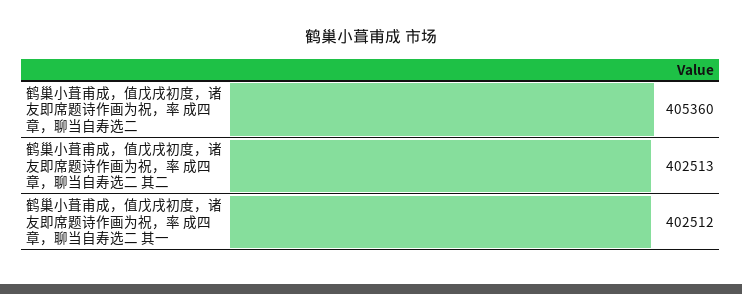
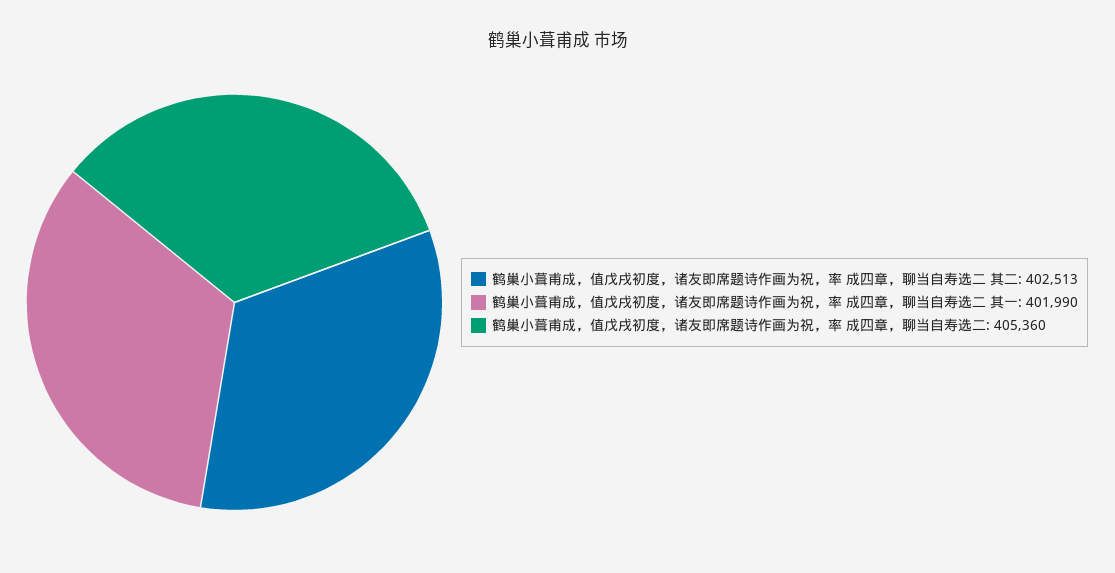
鹤巢小葺甫成，值戊戌初度，诸友即席题诗作画为祝，率 成四章，聊当自寿选二 其一: 402512 -> 401990

